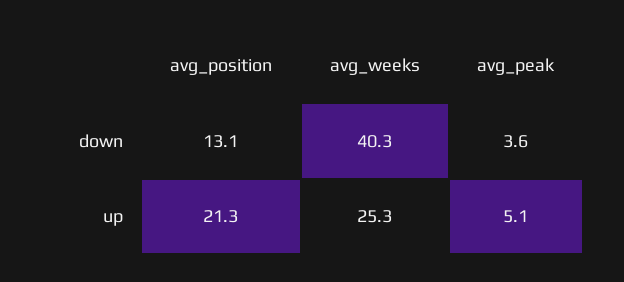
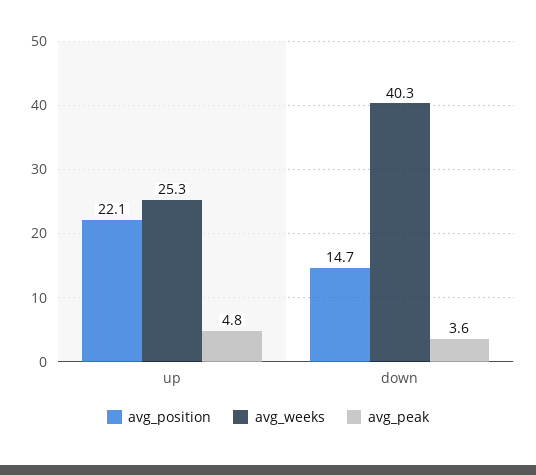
avg_position, down: 13.1 -> 14.7
avg_position, up: 21.3 -> 22.1
avg_peak, up: 5.1 -> 4.8

